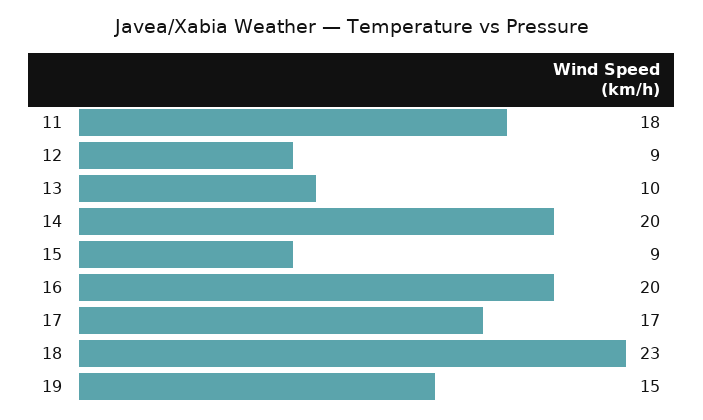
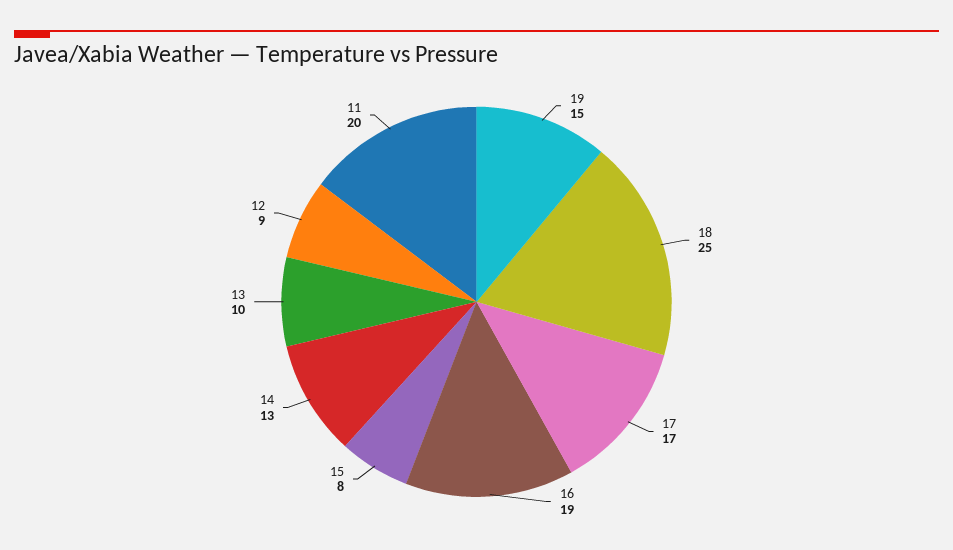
11: 18 -> 20
14: 20 -> 13
15: 9 -> 8
16: 20 -> 19
18: 23 -> 25

